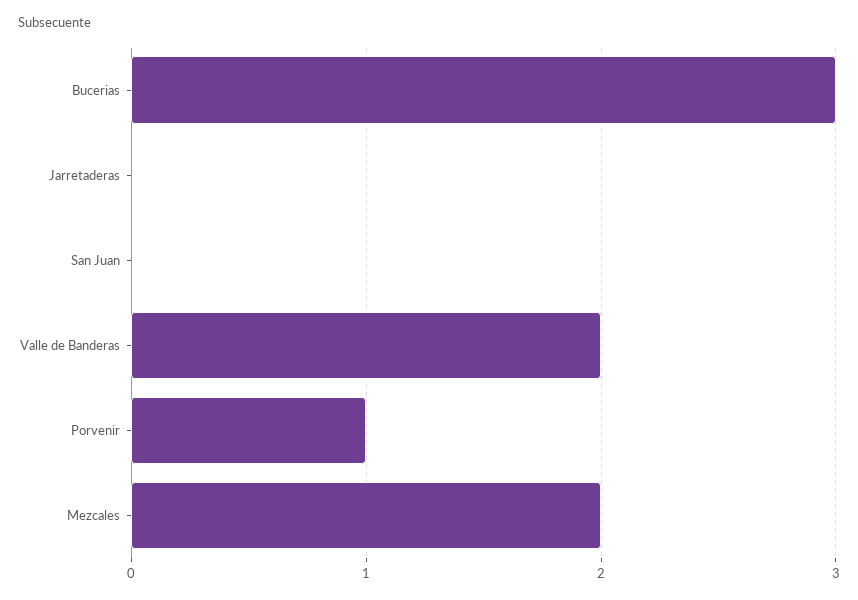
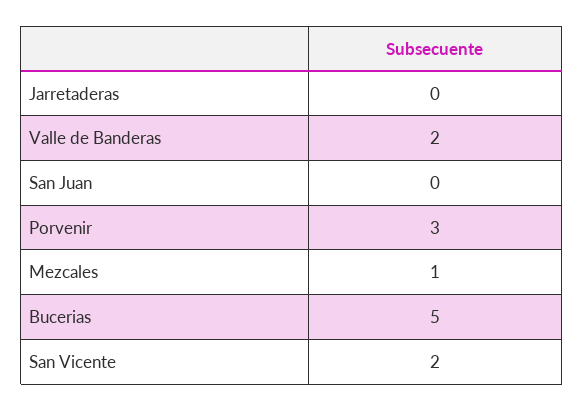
Bucerias: 3 -> 5
Porvenir: 1 -> 3
Mezcales: 2 -> 1
San Vicente: none -> 2

